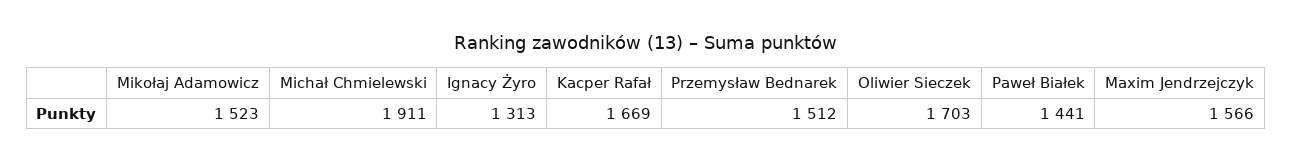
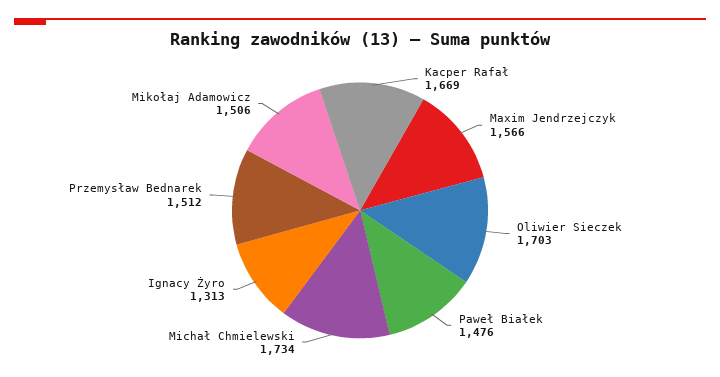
Mikołaj Adamowicz: 1523 -> 1506
Michał Chmielewski: 1911 -> 1734
Paweł Białek: 1441 -> 1476

